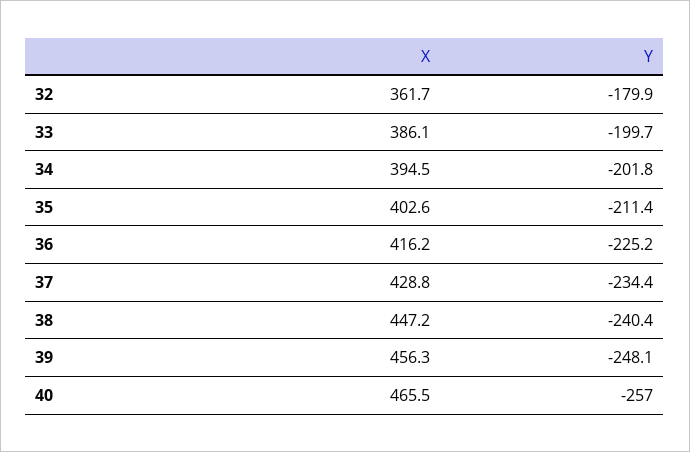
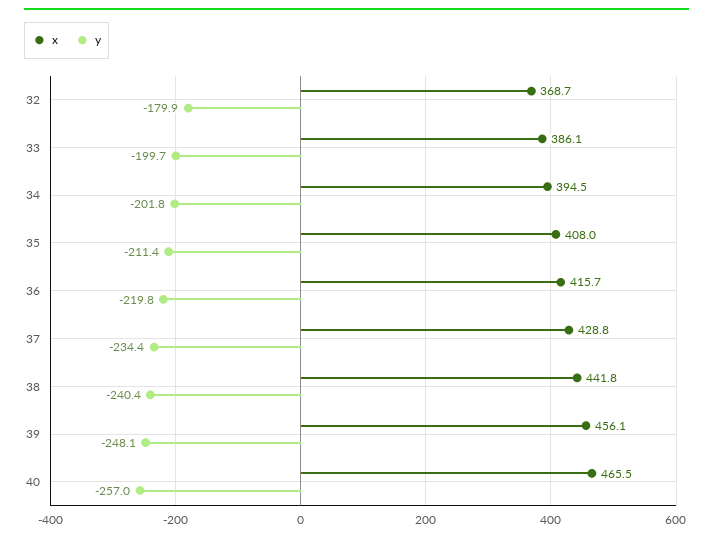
X, 32: 361.7 -> 368.7
X, 35: 402.6 -> 408
X, 36: 416.2 -> 415.7
Y, 36: -225.2 -> -219.8
X, 38: 447.2 -> 441.8
X, 39: 456.3 -> 456.1

